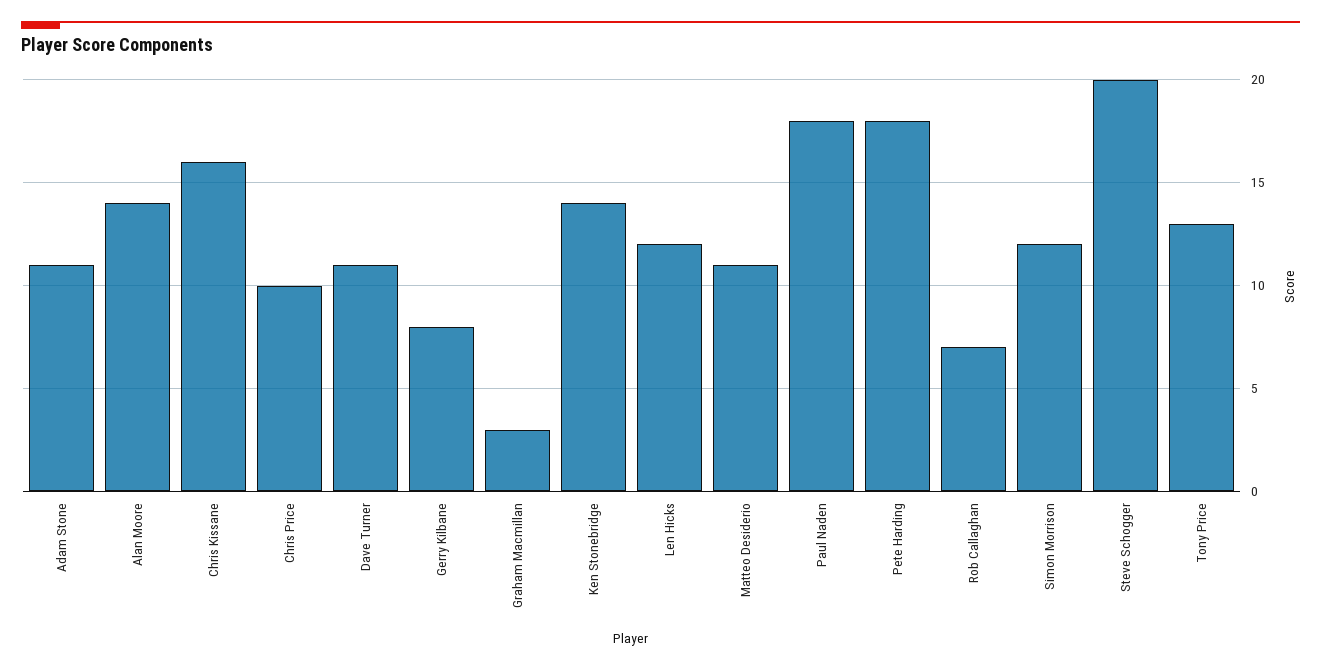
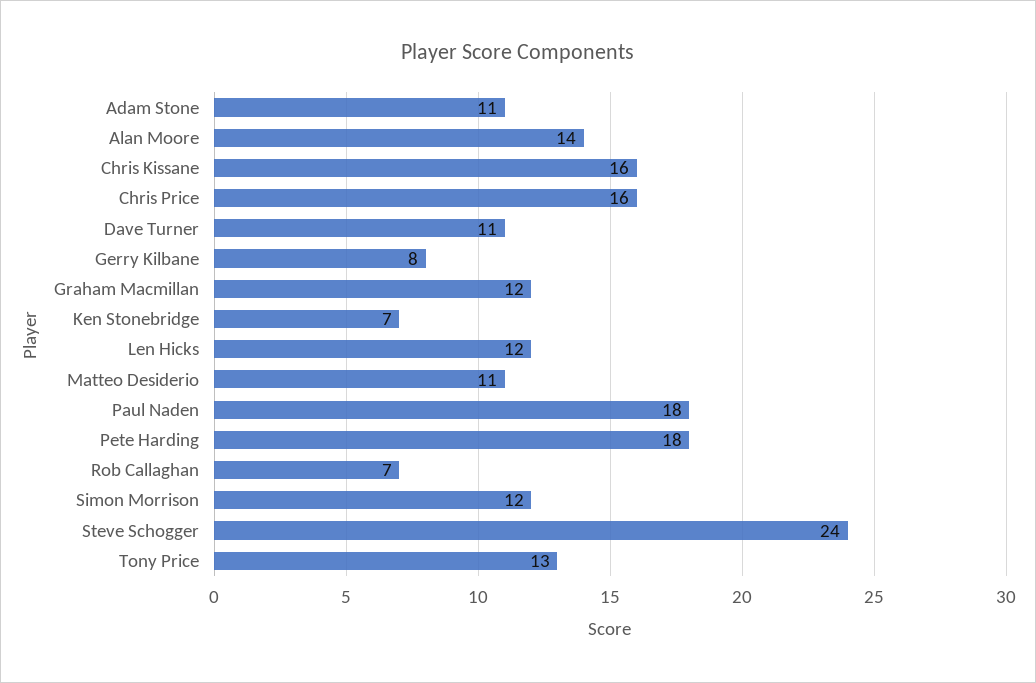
Chris Price: 10 -> 16
Graham Macmillan: 3 -> 12
Ken Stonebridge: 14 -> 7
Steve Schogger: 20 -> 24

